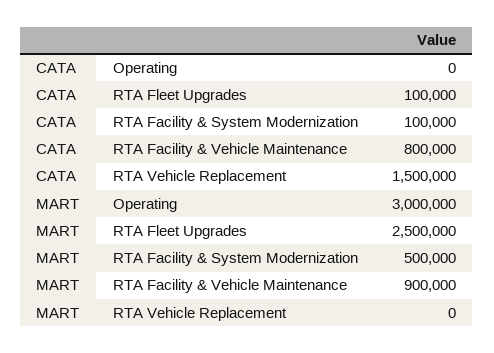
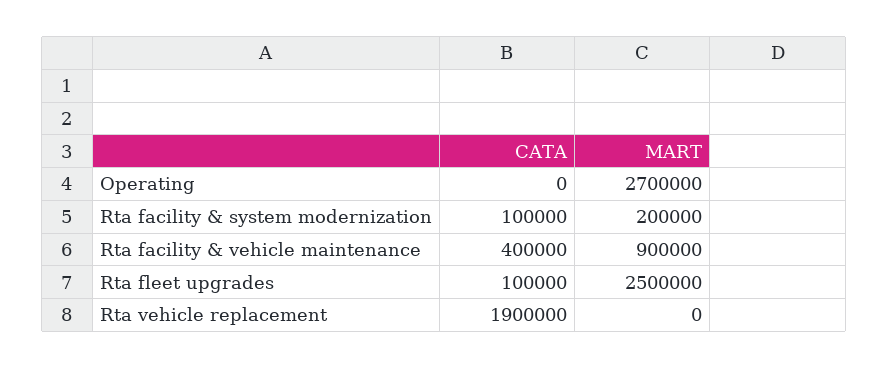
CATA, RTA Facility & Vehicle Maintenance: 800000 -> 400000
CATA, RTA Vehicle Replacement: 1500000 -> 1900000
MART, Operating: 3000000 -> 2700000
MART, RTA Facility & System Modernization: 500000 -> 200000

